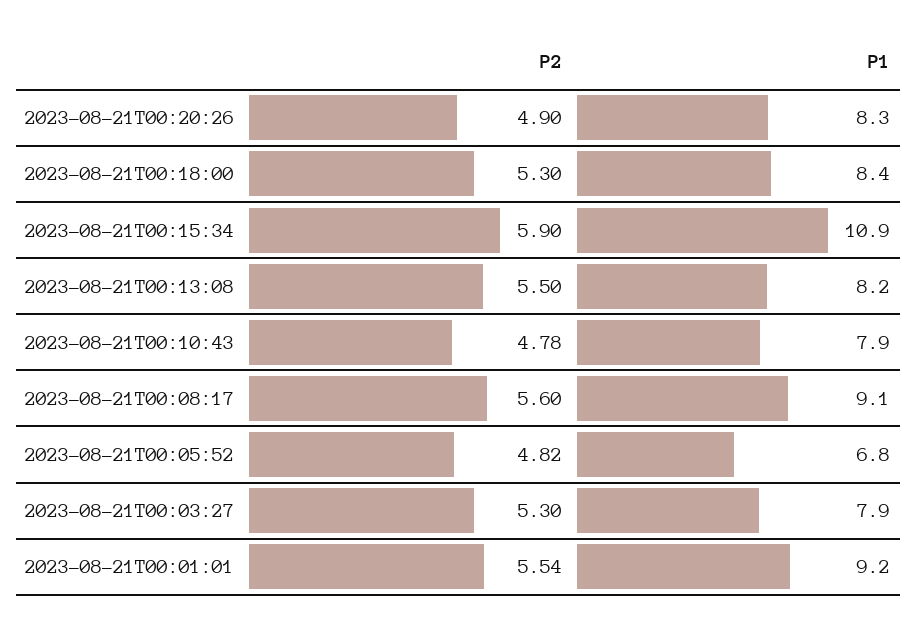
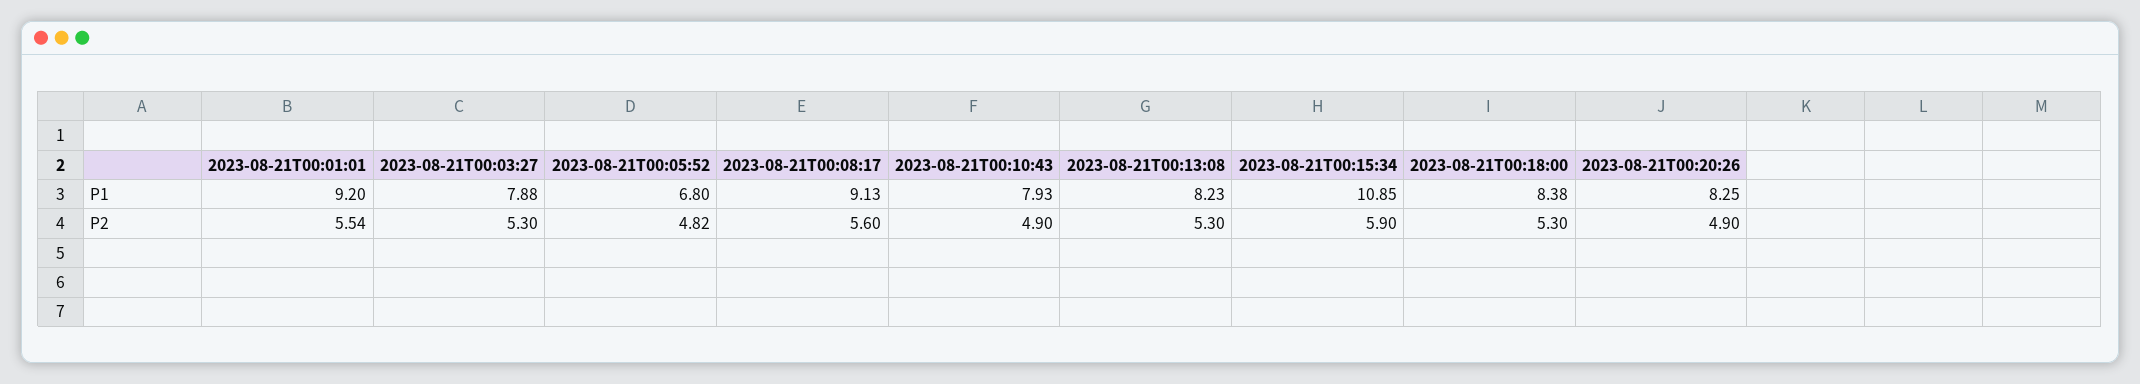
P2, 2023-08-21T00:13:08: 5.5 -> 5.3
P2, 2023-08-21T00:10:43: 4.78 -> 4.9

